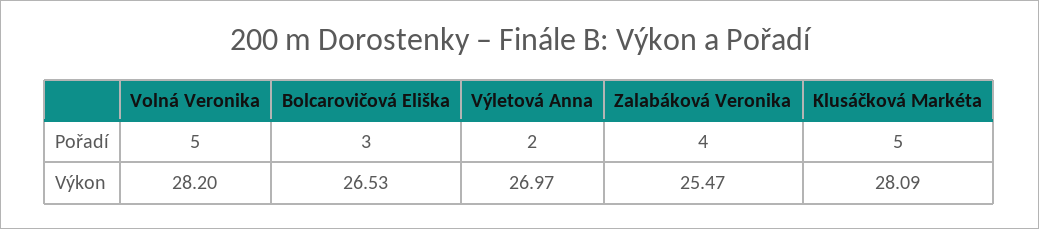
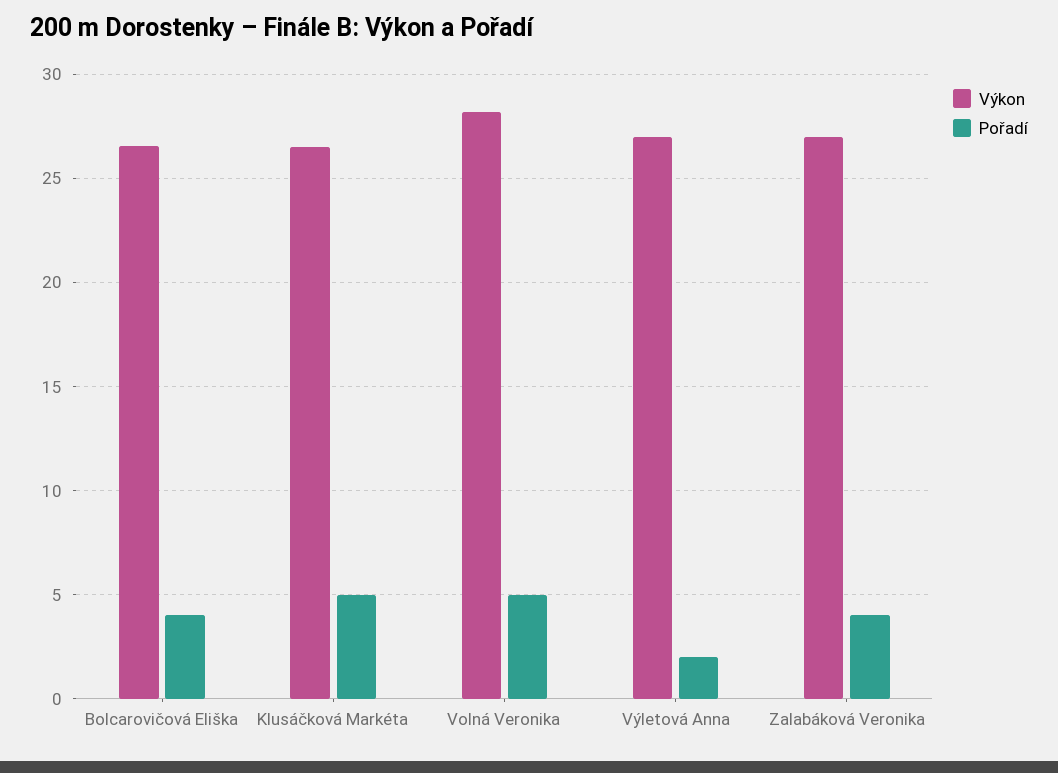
Pořadí, Bolcarovičová Eliška: 3 -> 4
Výkon, Zalabáková Veronika: 25.47 -> 27
Výkon, Klusáčková Markéta: 28.09 -> 26.5

